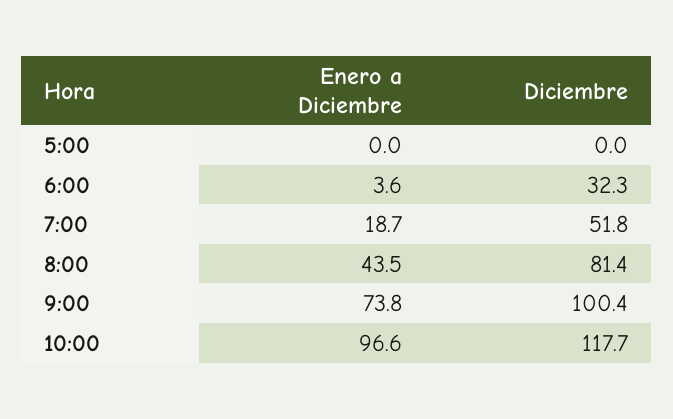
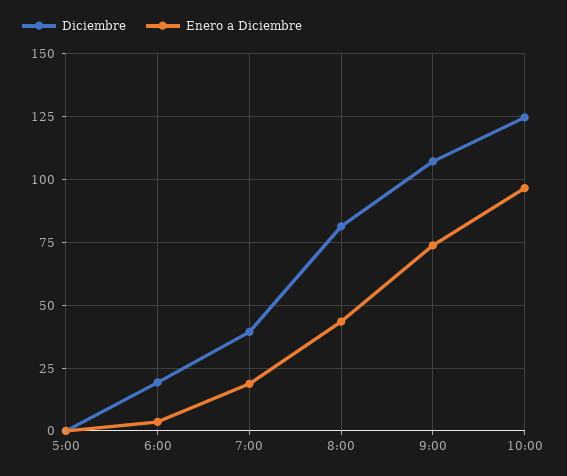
Diciembre, 6:00: 32.3 -> 20
Diciembre, 7:00: 51.8 -> 40
Diciembre, 9:00: 100.4 -> 107.5
Diciembre, 10:00: 117.7 -> 125

